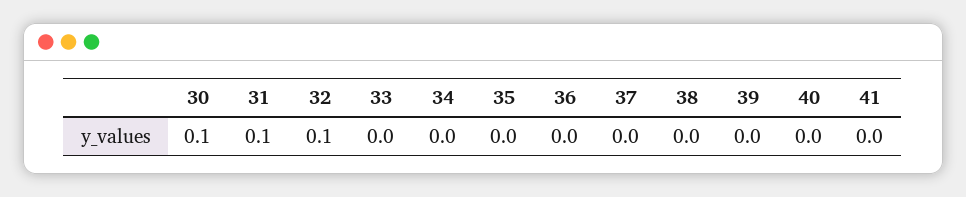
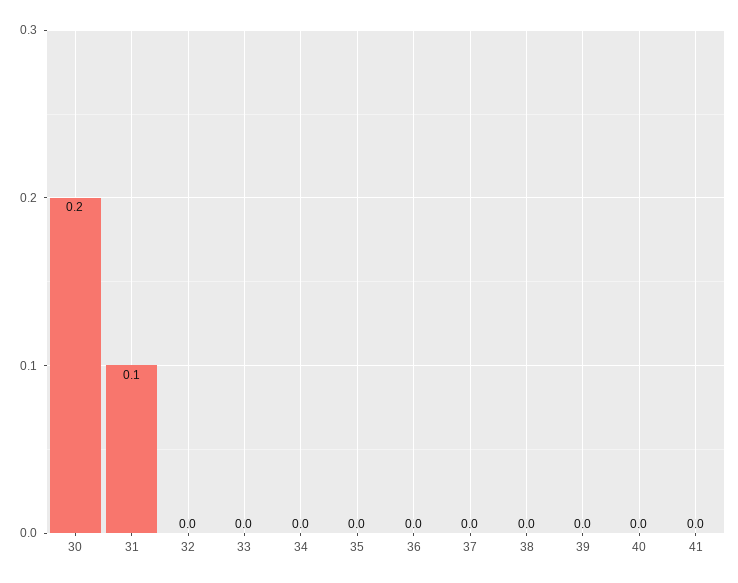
30: 0.1 -> 0.2
32: 0.1 -> 0

